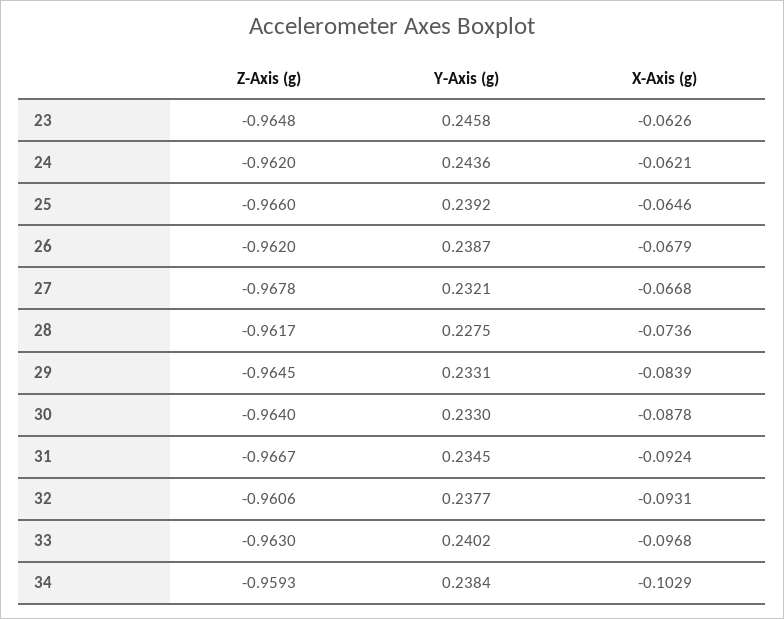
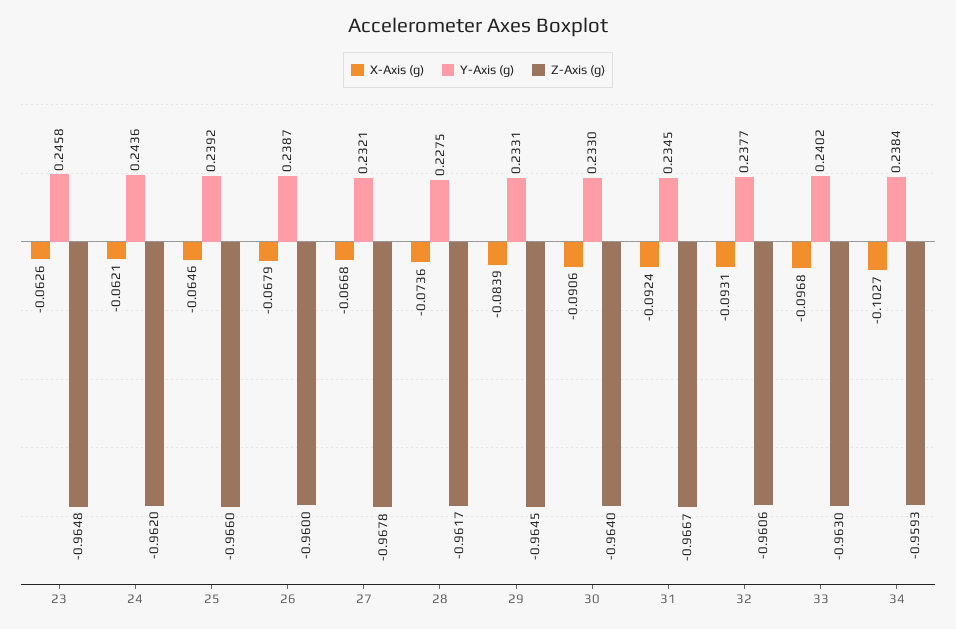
Z-Axis (g), 26: -0.962 -> -0.96
X-Axis (g), 30: -0.0878 -> -0.0906
X-Axis (g), 34: -0.1029 -> -0.1027

